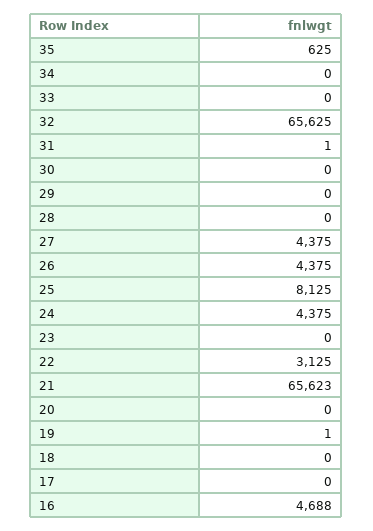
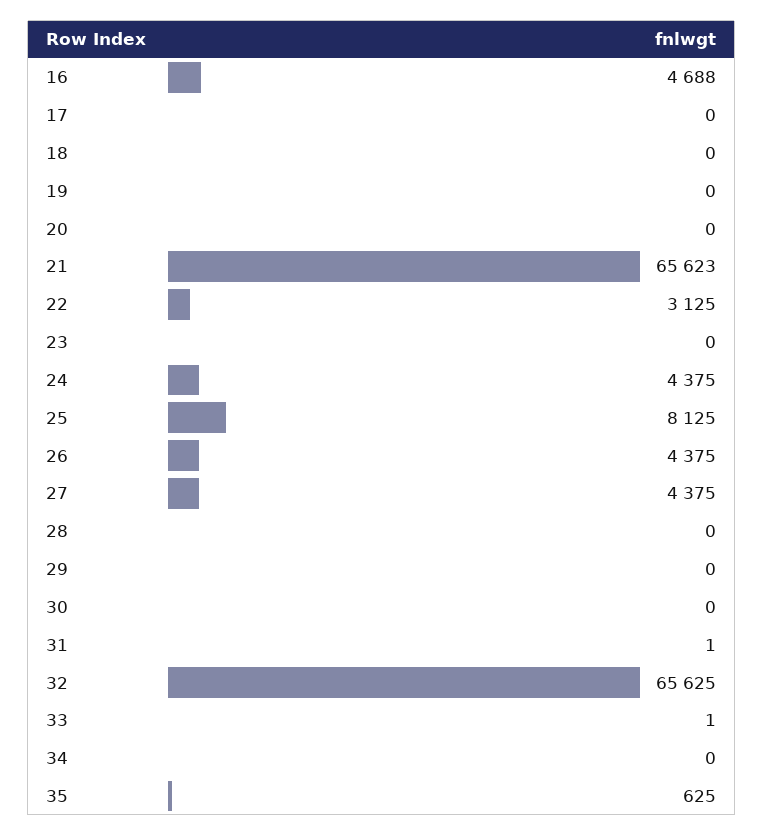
33: 0 -> 1
19: 1 -> 0

